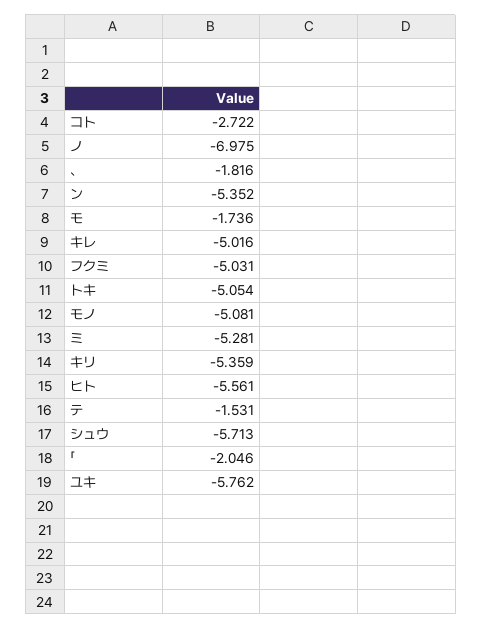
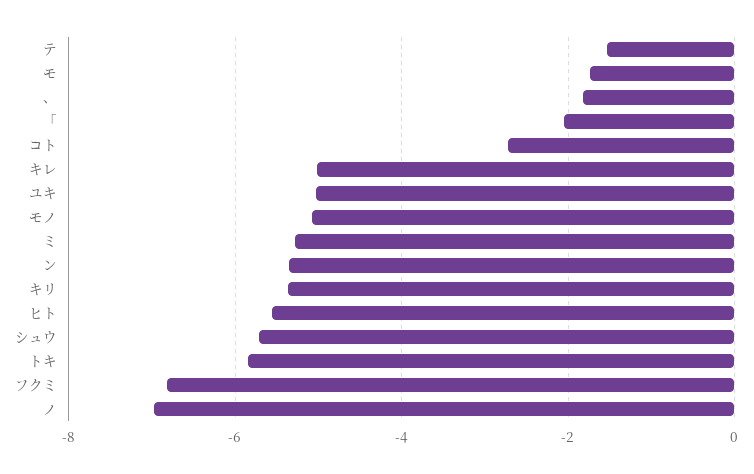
フクミ: -5.031 -> -6.8
トキ: -5.054 -> -5.8
ユキ: -5.762 -> -5

